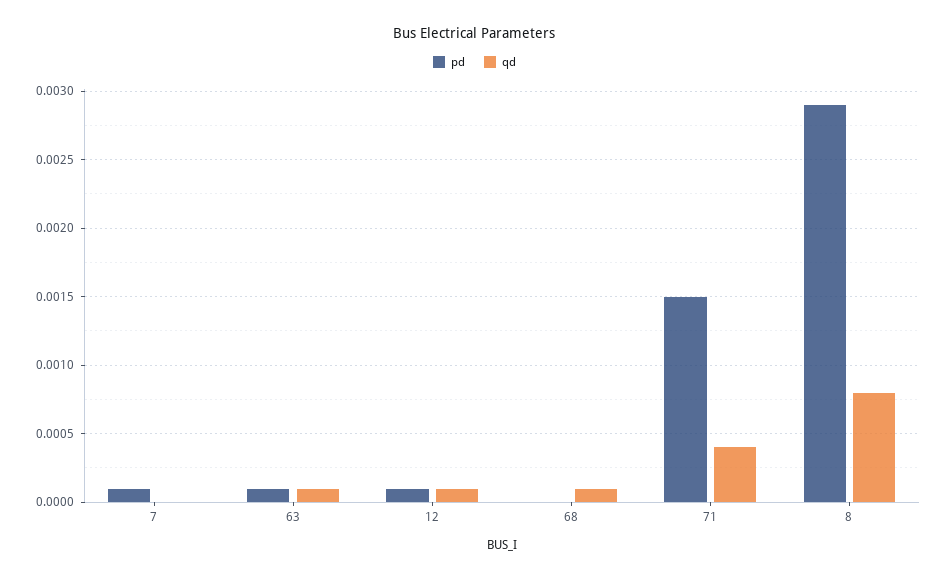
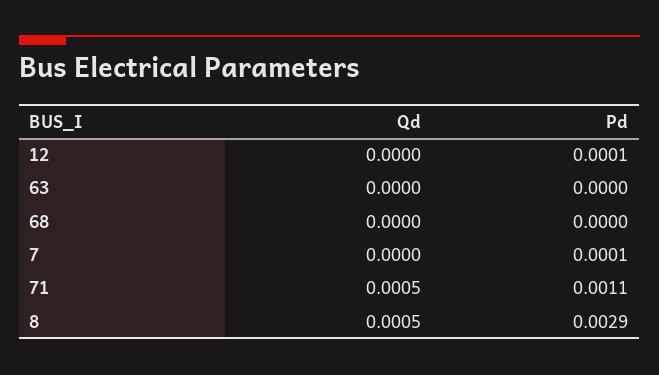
pd, 63: 0.0001 -> 0
qd, 63: 0.0001 -> 0
qd, 12: 0.0001 -> 0
qd, 68: 0.0001 -> 0
pd, 71: 0.0015 -> 0.0011
qd, 71: 0.0004 -> 0.0005
qd, 8: 0.0008 -> 0.0005

